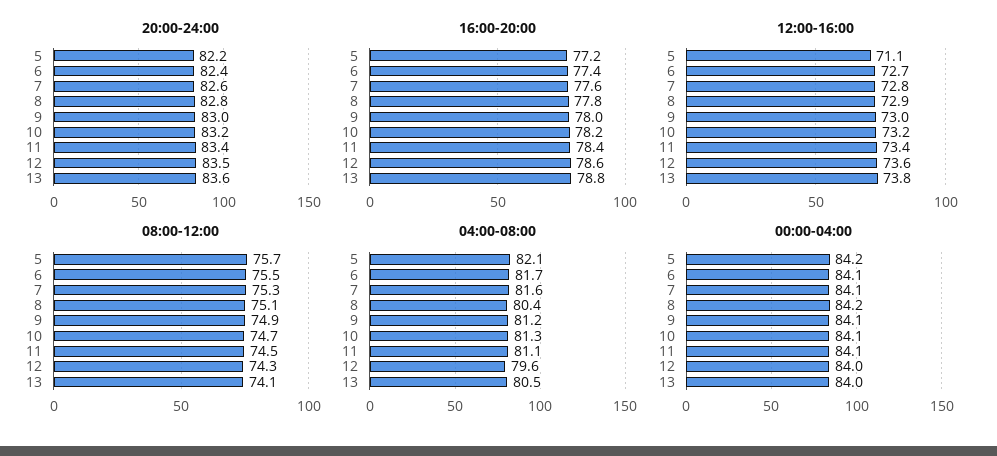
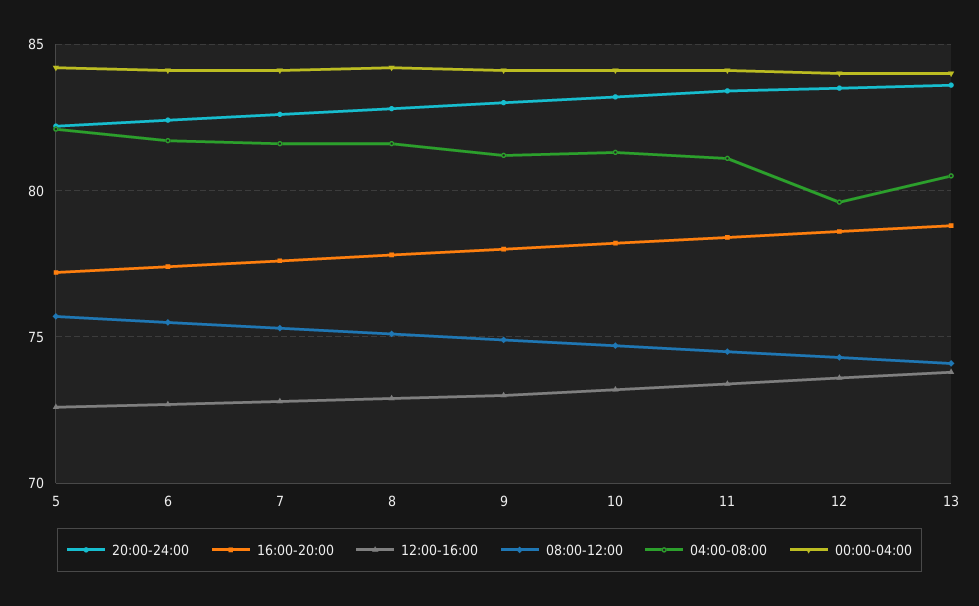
12:00-16:00, 5: 71.1 -> 72.5
04:00-08:00, 8: 80.4 -> 81.5

